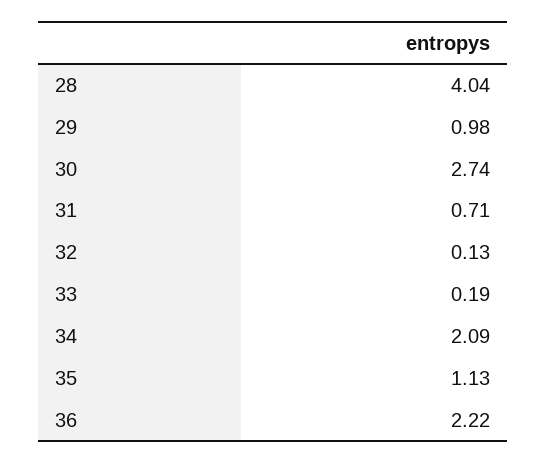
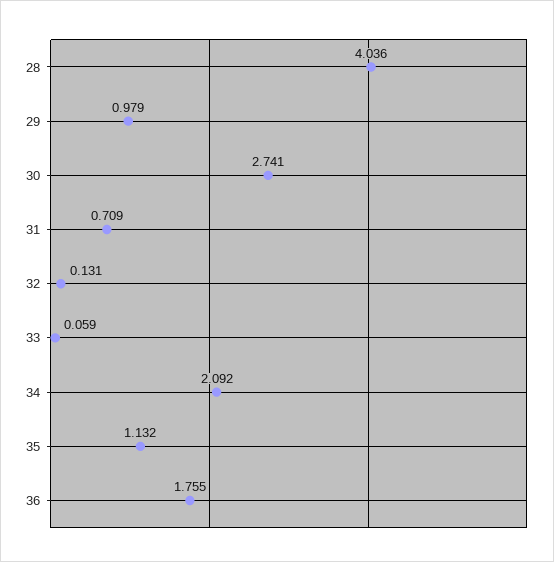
33: 0.19 -> 0.059
36: 2.22 -> 1.755

